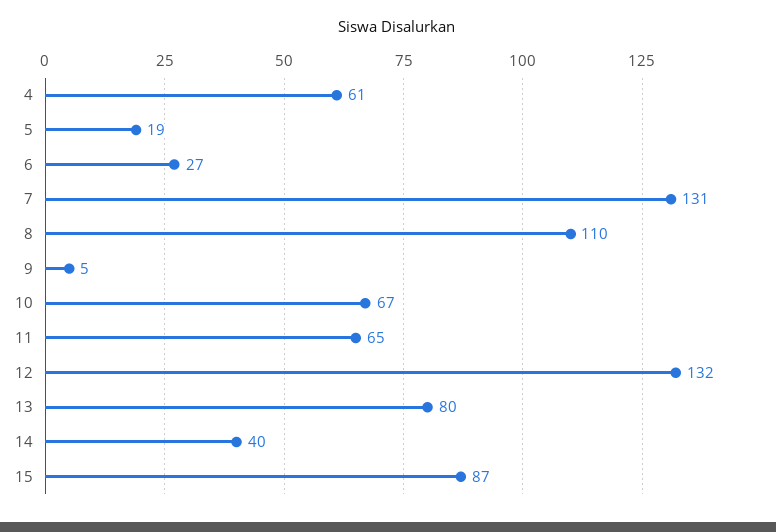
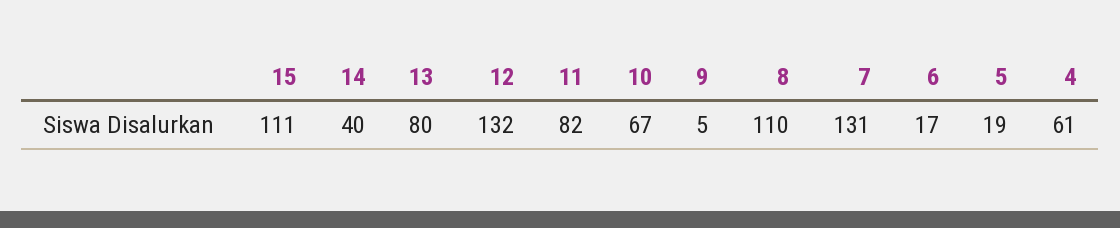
6: 27 -> 17
11: 65 -> 82
15: 87 -> 111

